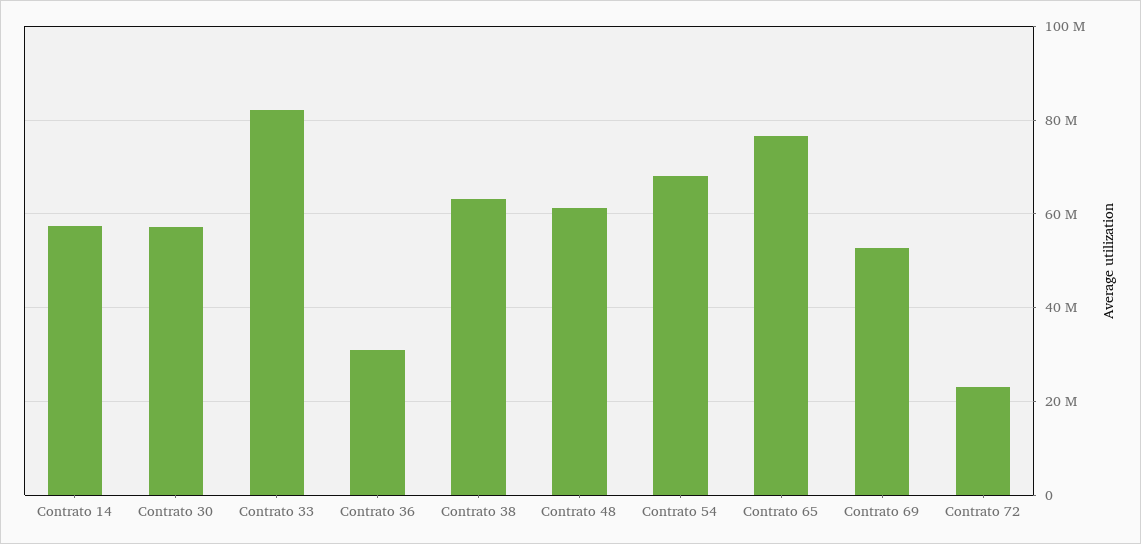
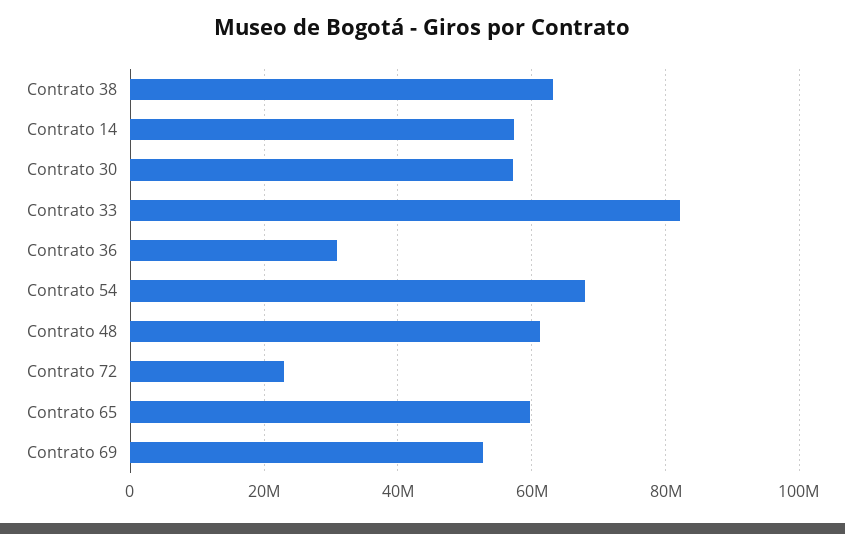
Contrato 65: 76000000 -> 60000000

